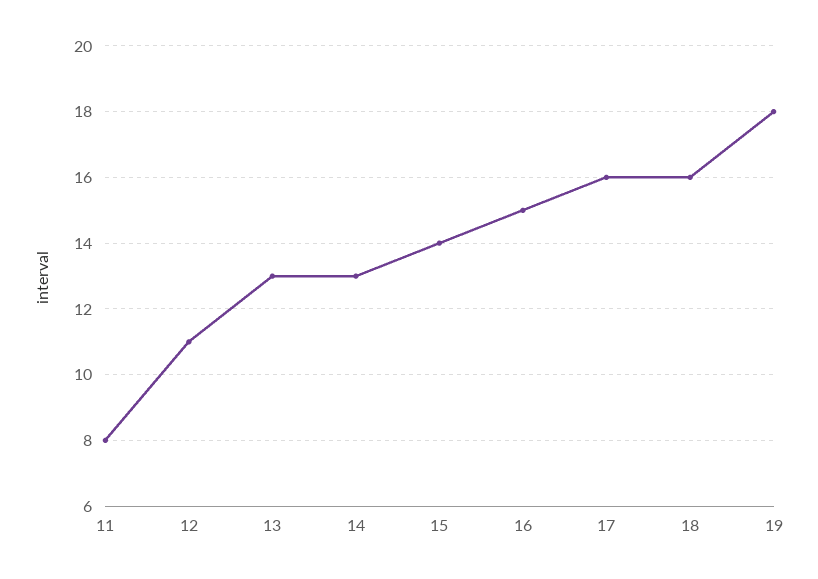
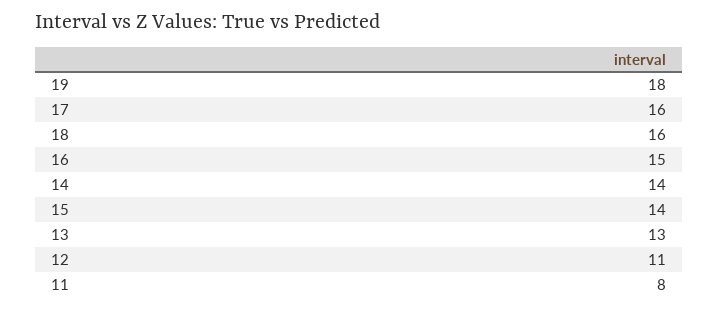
14: 13 -> 14

